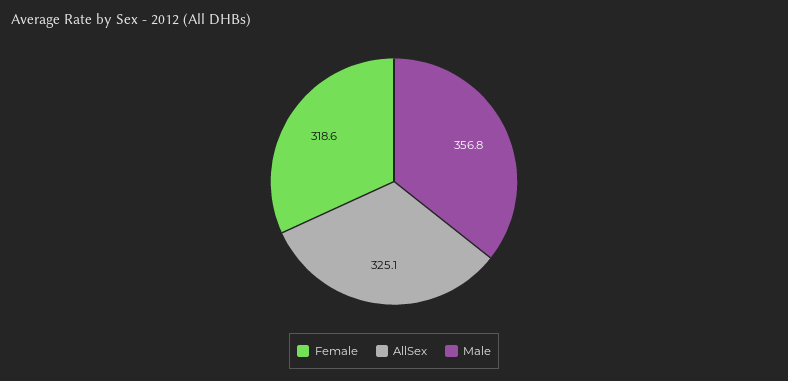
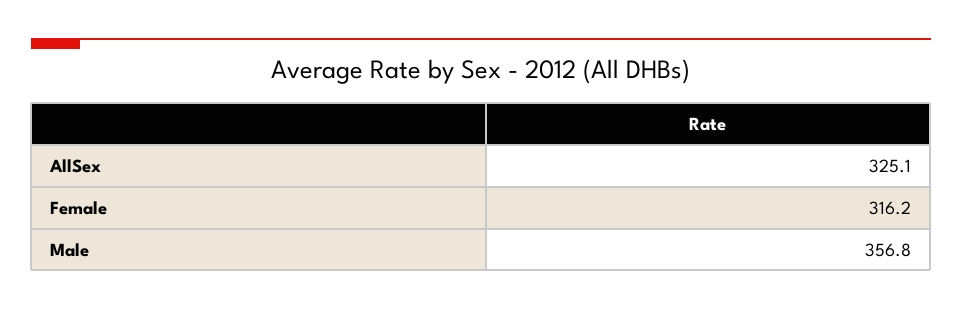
Female: 318.6 -> 316.2

